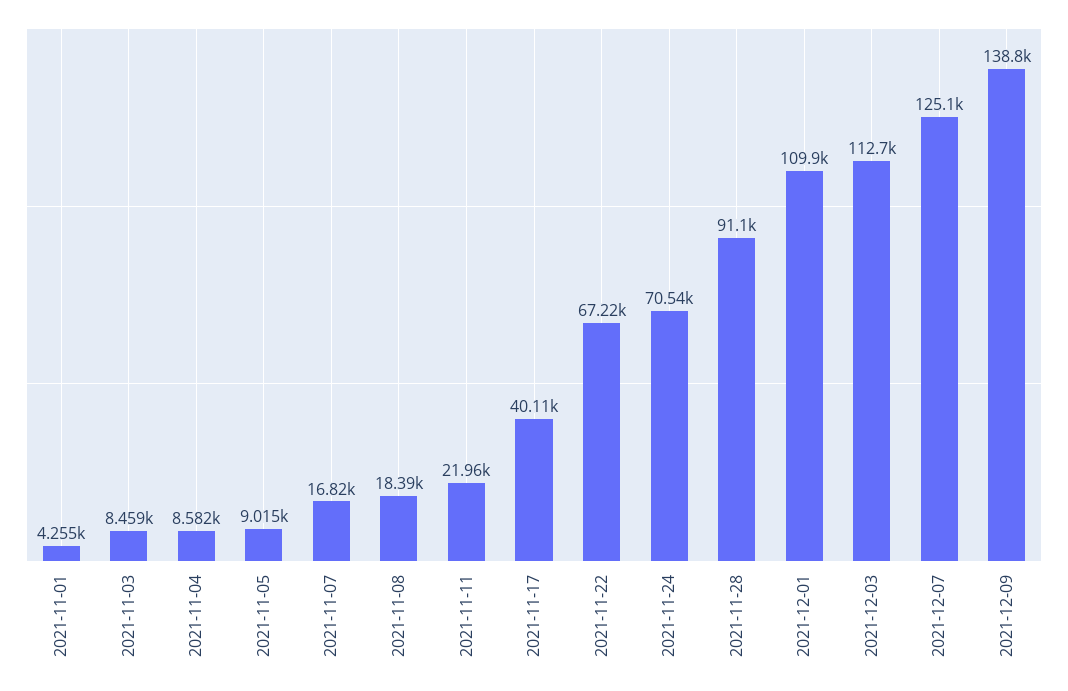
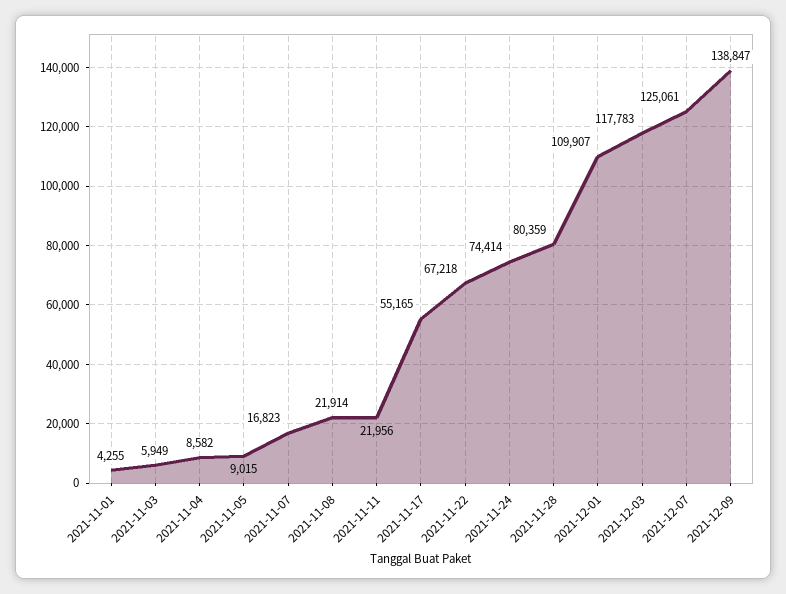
2021-11-03: 8459 -> 5949
2021-11-08: 18390 -> 21914
2021-11-17: 40110 -> 55165
2021-11-24: 70540 -> 74414
2021-11-28: 91100 -> 80359
2021-12-03: 112700 -> 117783

